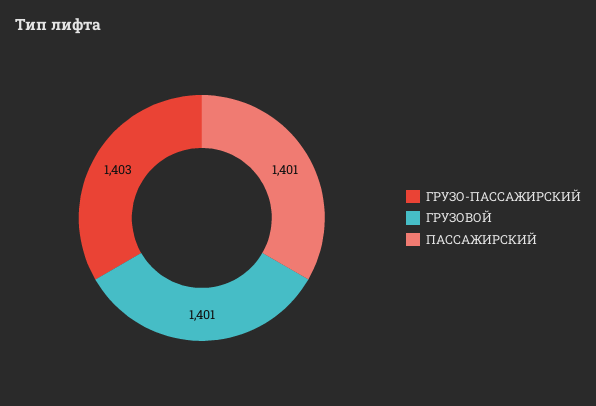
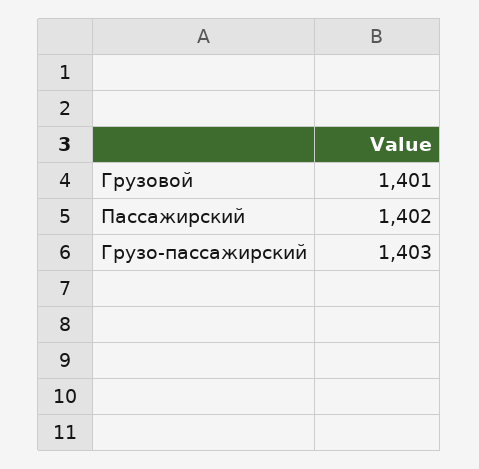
ПАССАЖИРСКИЙ: 1401 -> 1402

